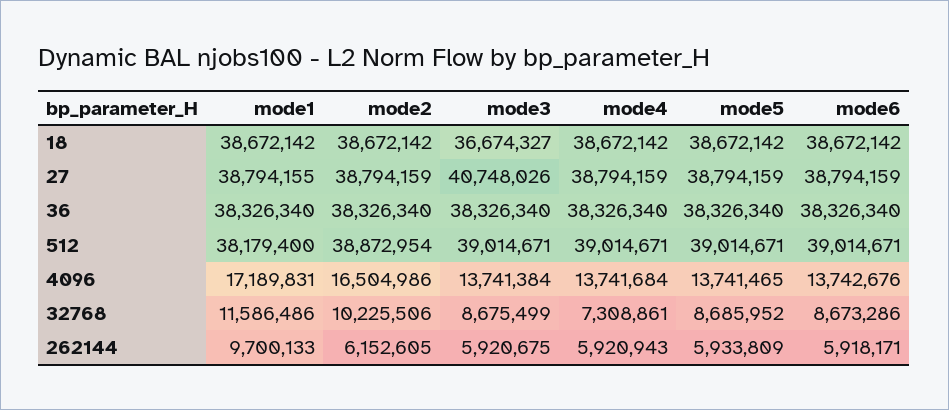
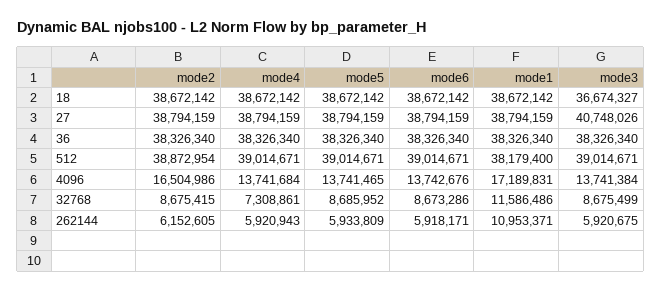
mode1, 27: 38794155 -> 38794159
mode2, 32768: 10225506 -> 8675415
mode1, 262144: 9700133 -> 10953371

